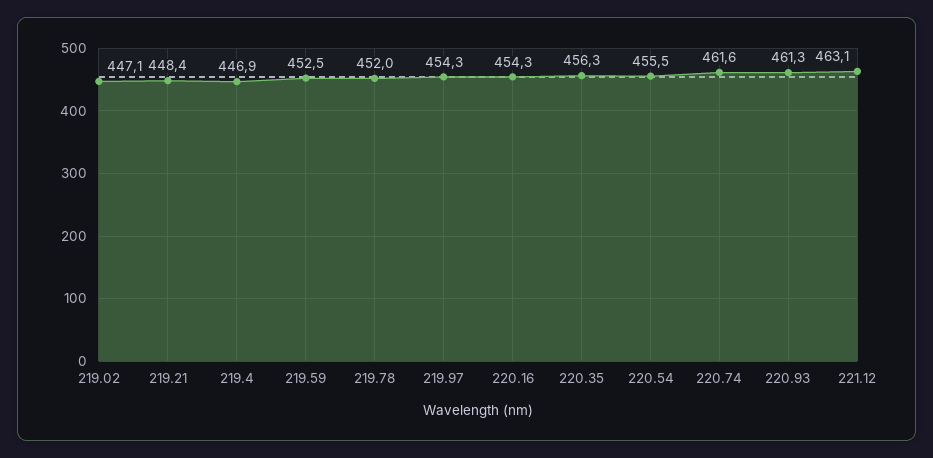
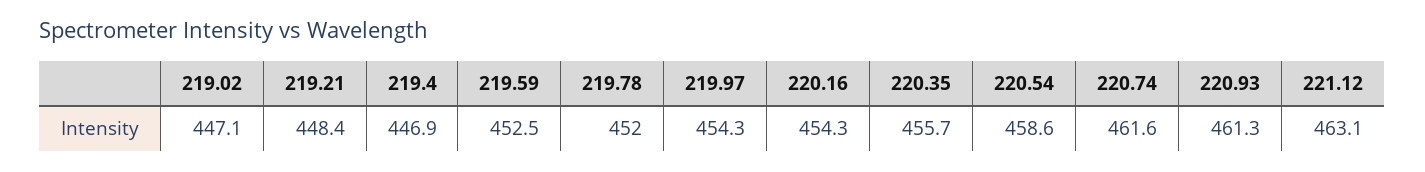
220.35: 456.3 -> 455.7
220.54: 455.5 -> 458.6

